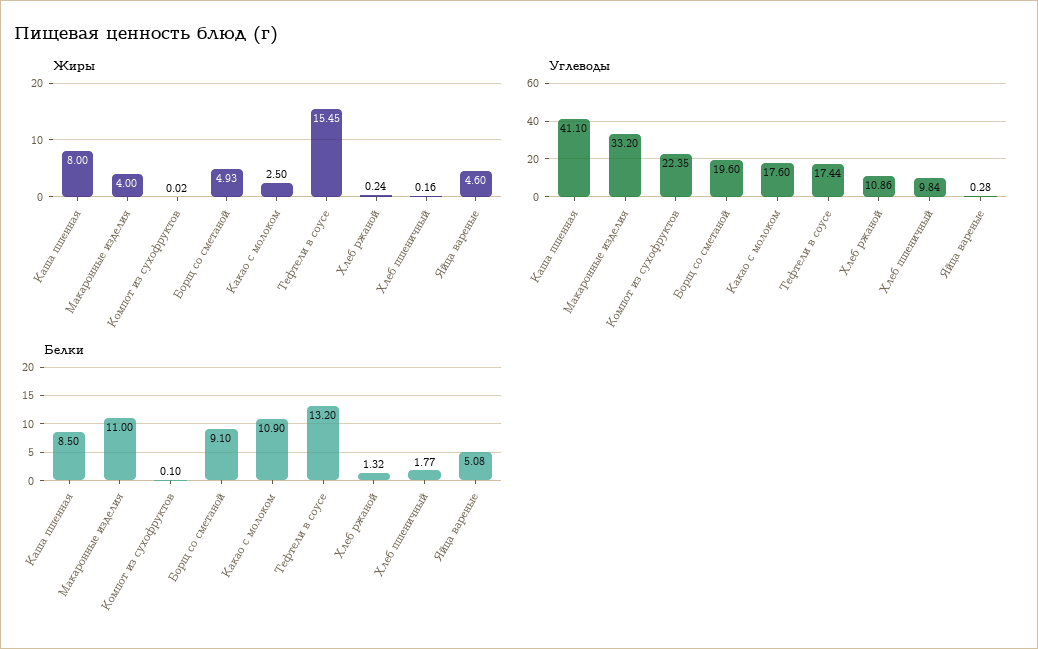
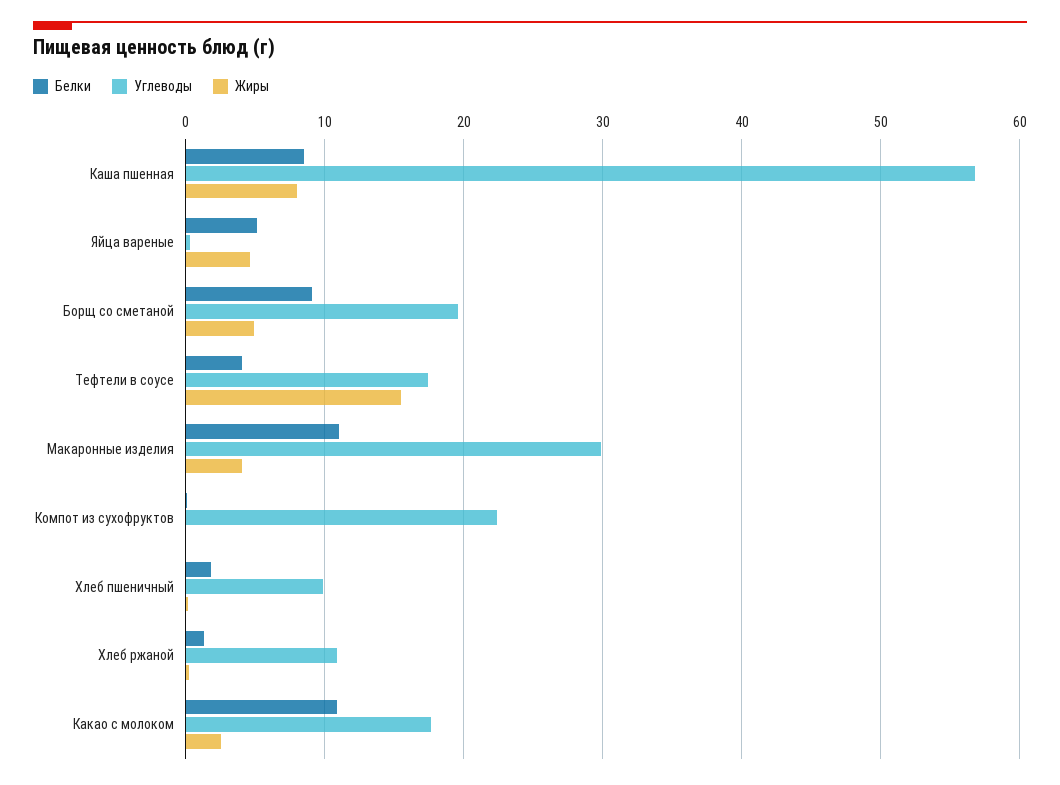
Углеводы, Каша пшенная: 41.1 -> 57
Углеводы, Макаронные изделия: 33.2 -> 30
Белки, Тефтели в соусе: 13.2 -> 4

